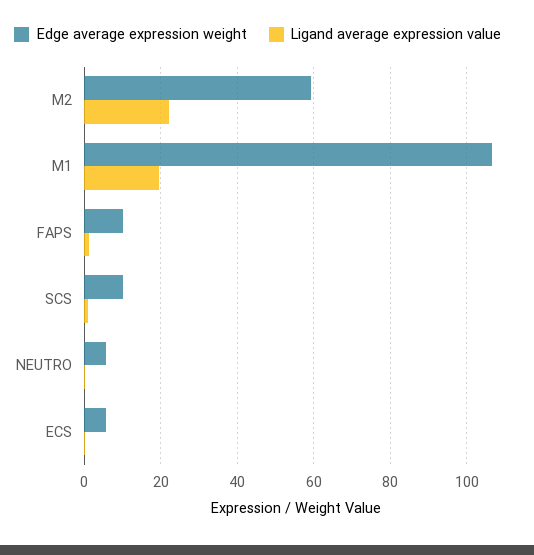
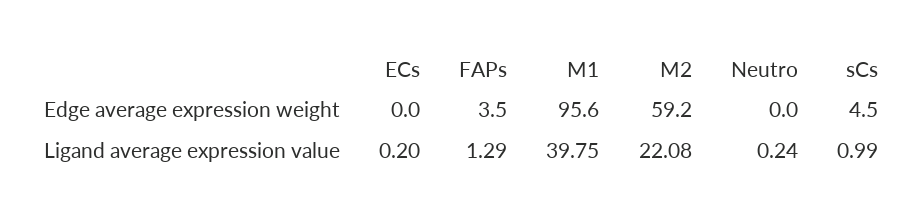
Edge average expression weight, M1: 106 -> 95.6
Ligand average expression value, M1: 20 -> 39.75
Edge average expression weight, FAPS: 10 -> 3.5
Edge average expression weight, SCS: 10 -> 4.5
Edge average expression weight, NEUTRO: 6 -> 0
Edge average expression weight, ECS: 6 -> 0

